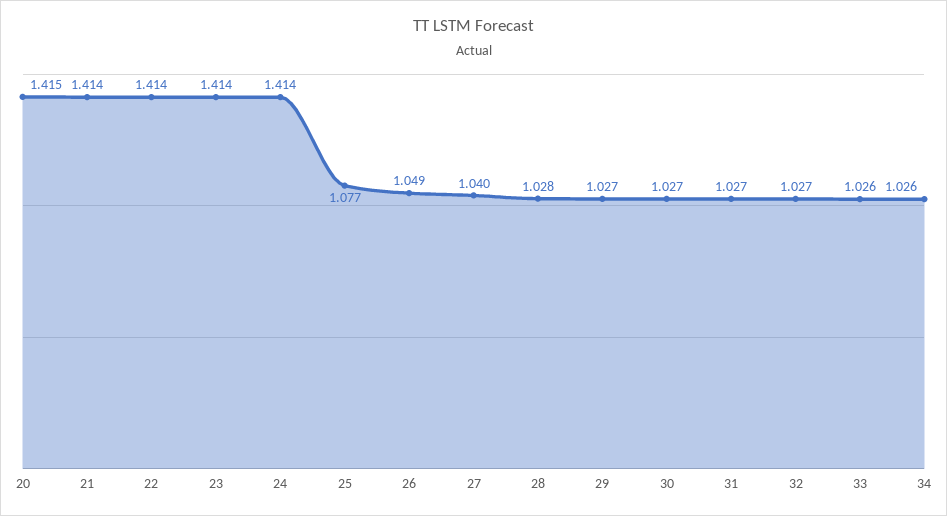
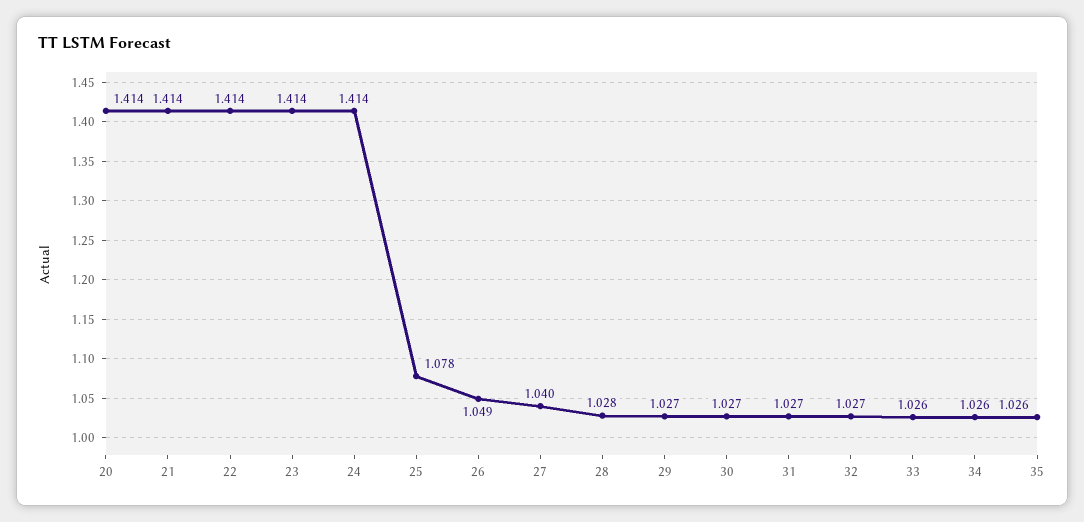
20: 1.415 -> 1.414
25: 1.077 -> 1.078
35: none -> 1.026

